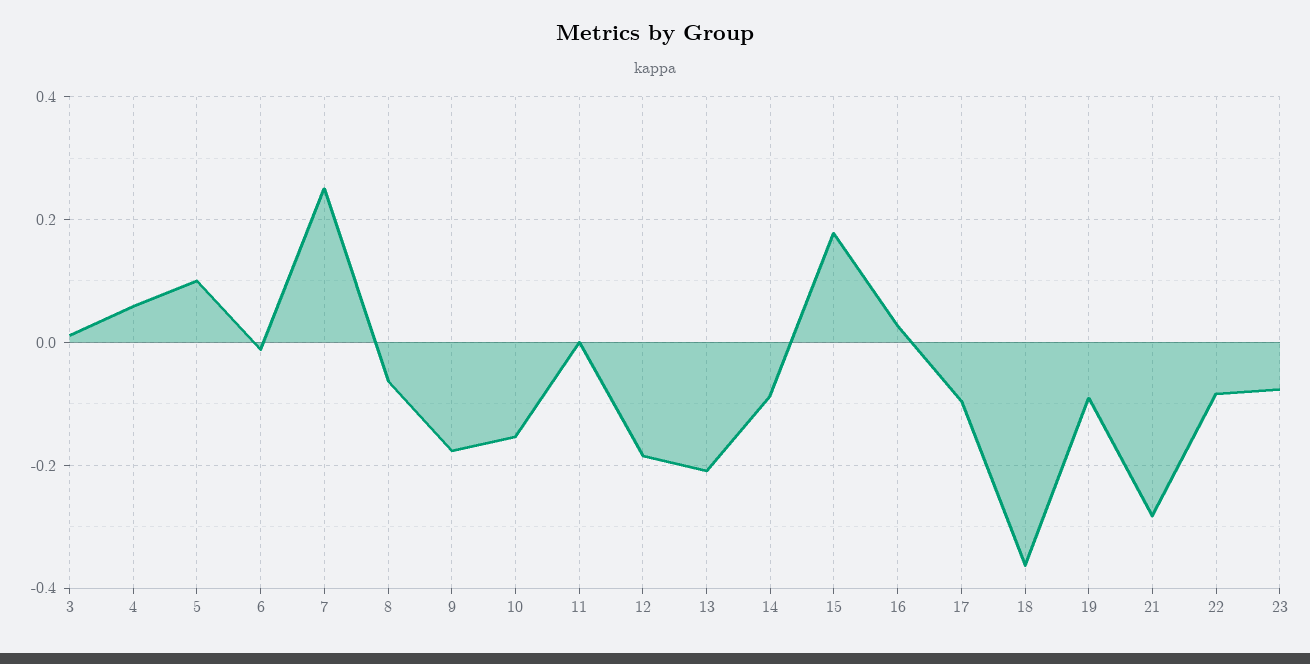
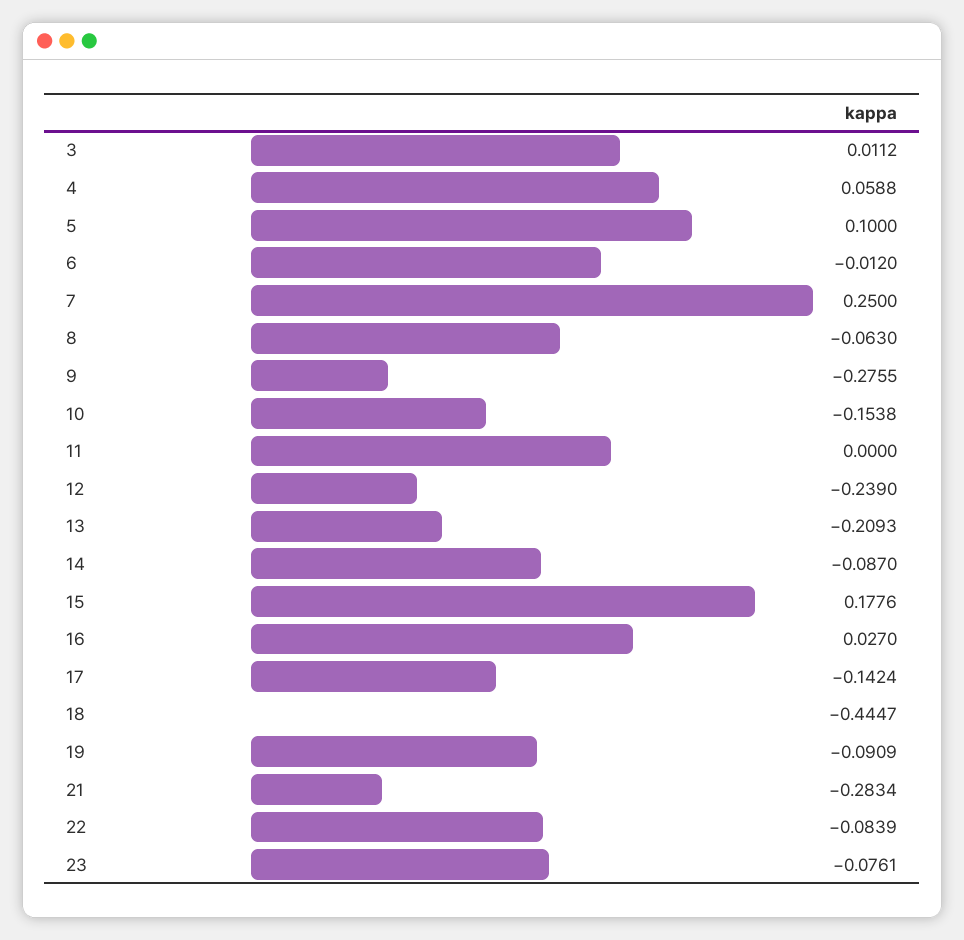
9: -0.18 -> -0.2755
12: -0.18 -> -0.239
17: -0.1 -> -0.1424
18: -0.36 -> -0.4447

